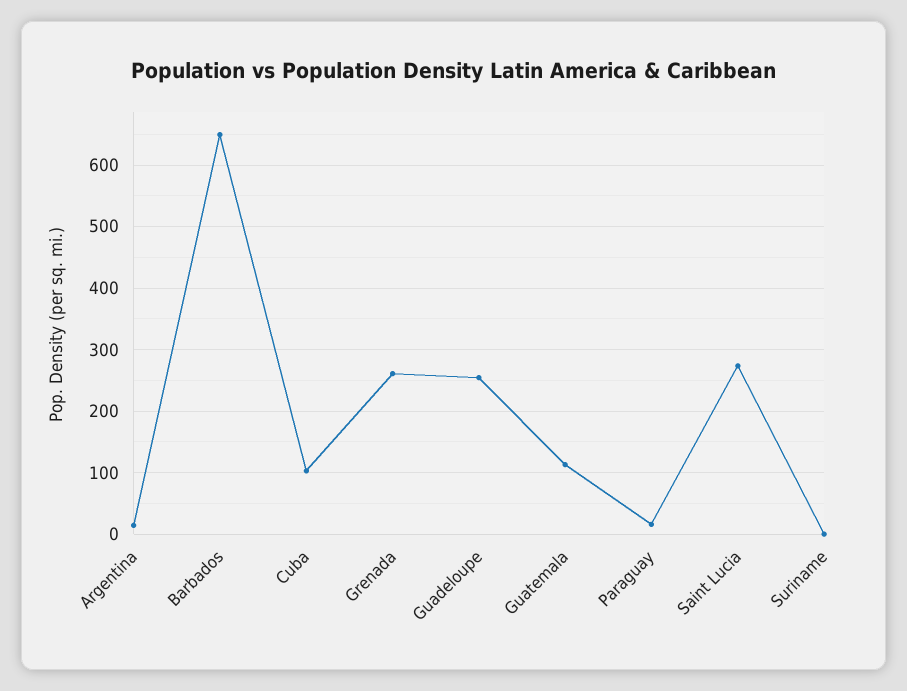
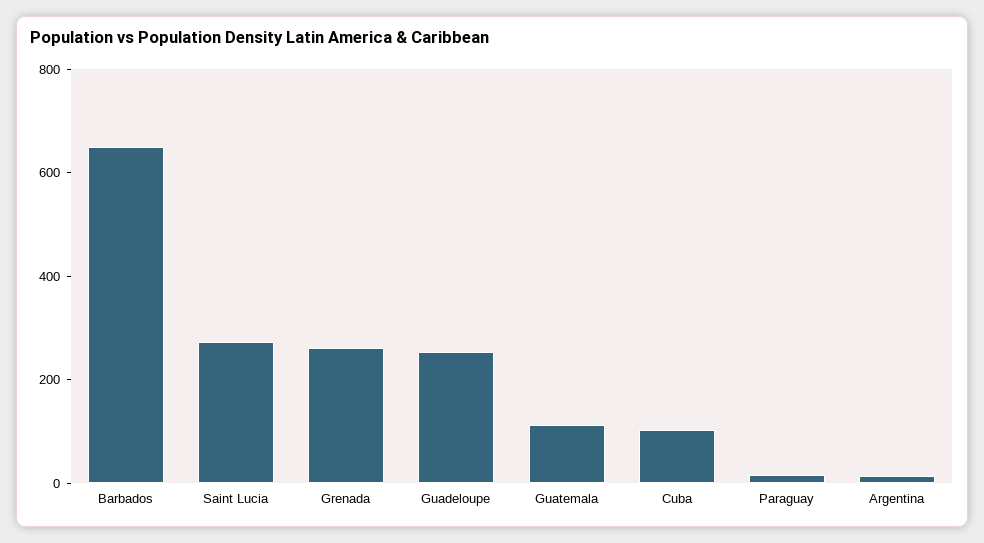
Suriname: 0 -> none

